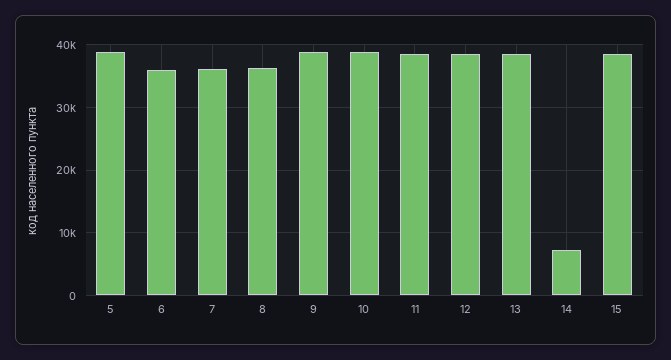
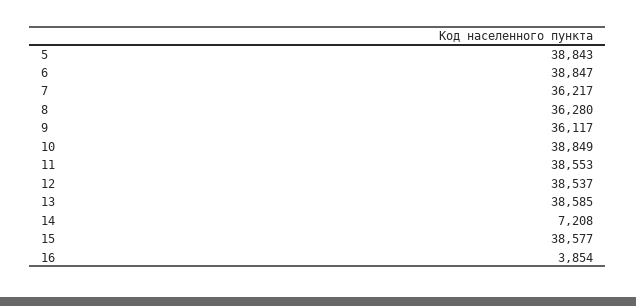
6: 36000 -> 38847
9: 39000 -> 36117
16: none -> 3854

